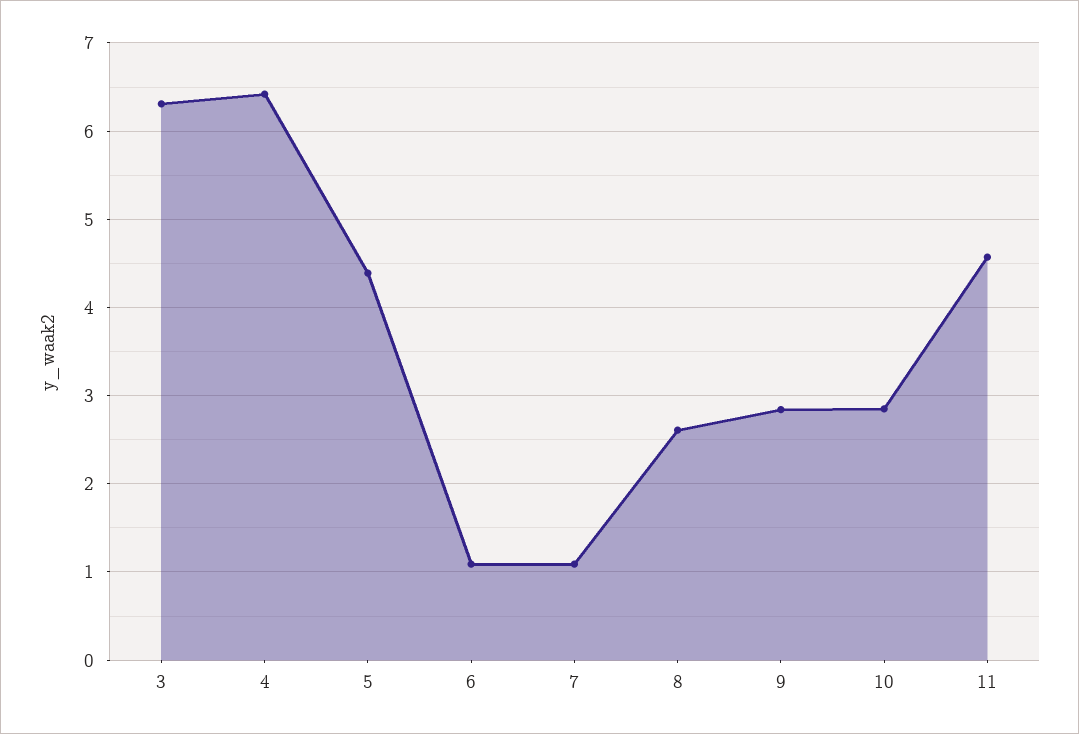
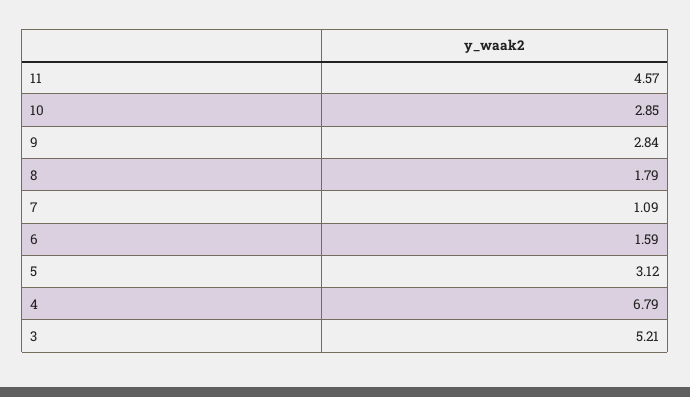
3: 6.3 -> 5.21
4: 6.4 -> 6.79
5: 4.4 -> 3.12
6: 1.1 -> 1.59
8: 2.6 -> 1.79

